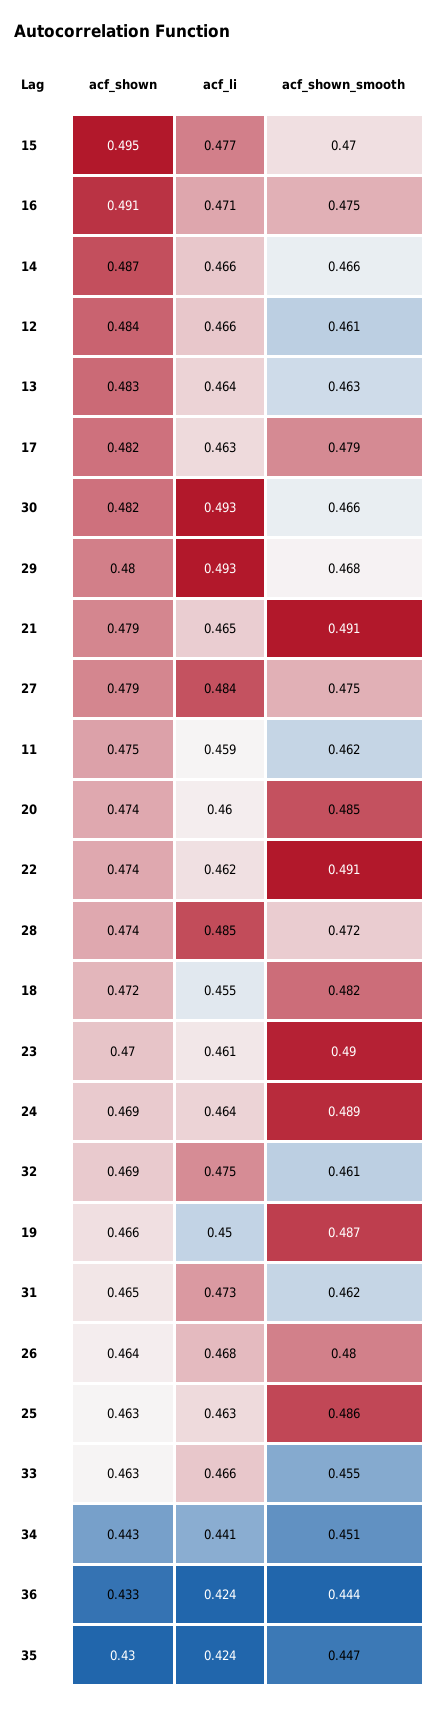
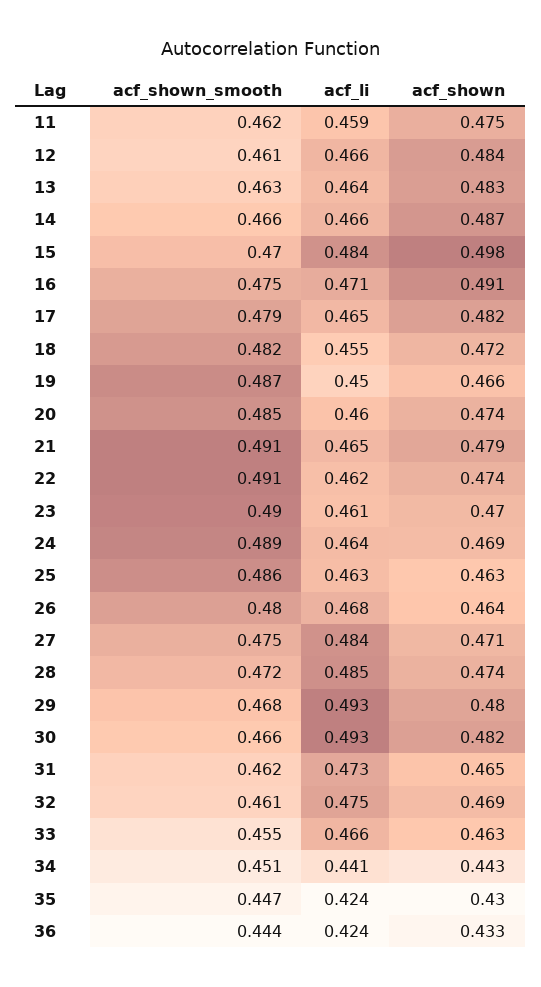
acf_shown, 15: 0.495 -> 0.498
acf_li, 15: 0.477 -> 0.484
acf_li, 17: 0.463 -> 0.465
acf_shown, 27: 0.479 -> 0.471

